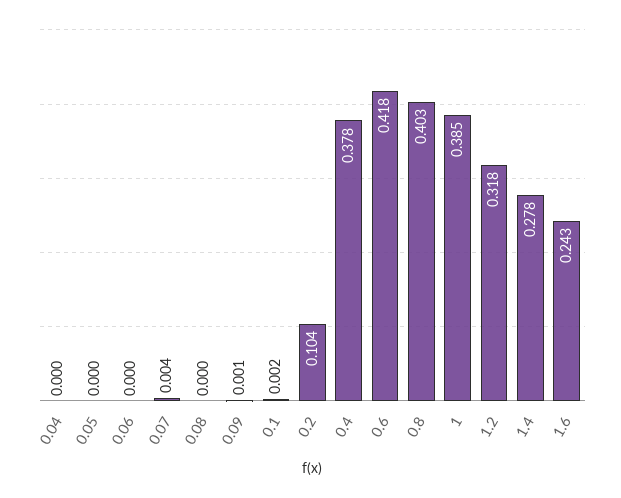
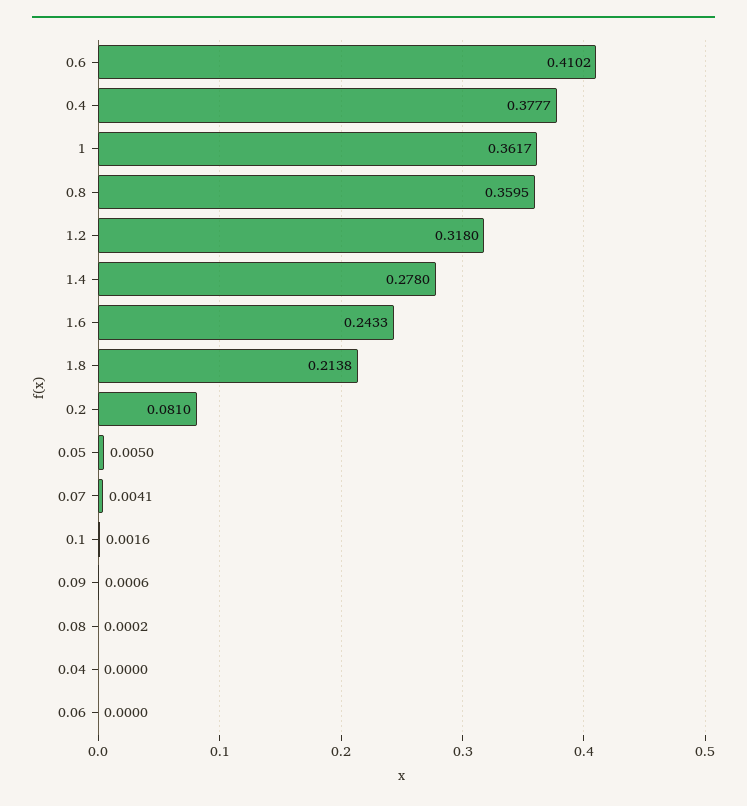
0.05: 0 -> 0.005
0.2: 0.104 -> 0.081
0.6: 0.418 -> 0.4102
0.8: 0.403 -> 0.3595
1: 0.385 -> 0.3617
1.8: none -> 0.2138

